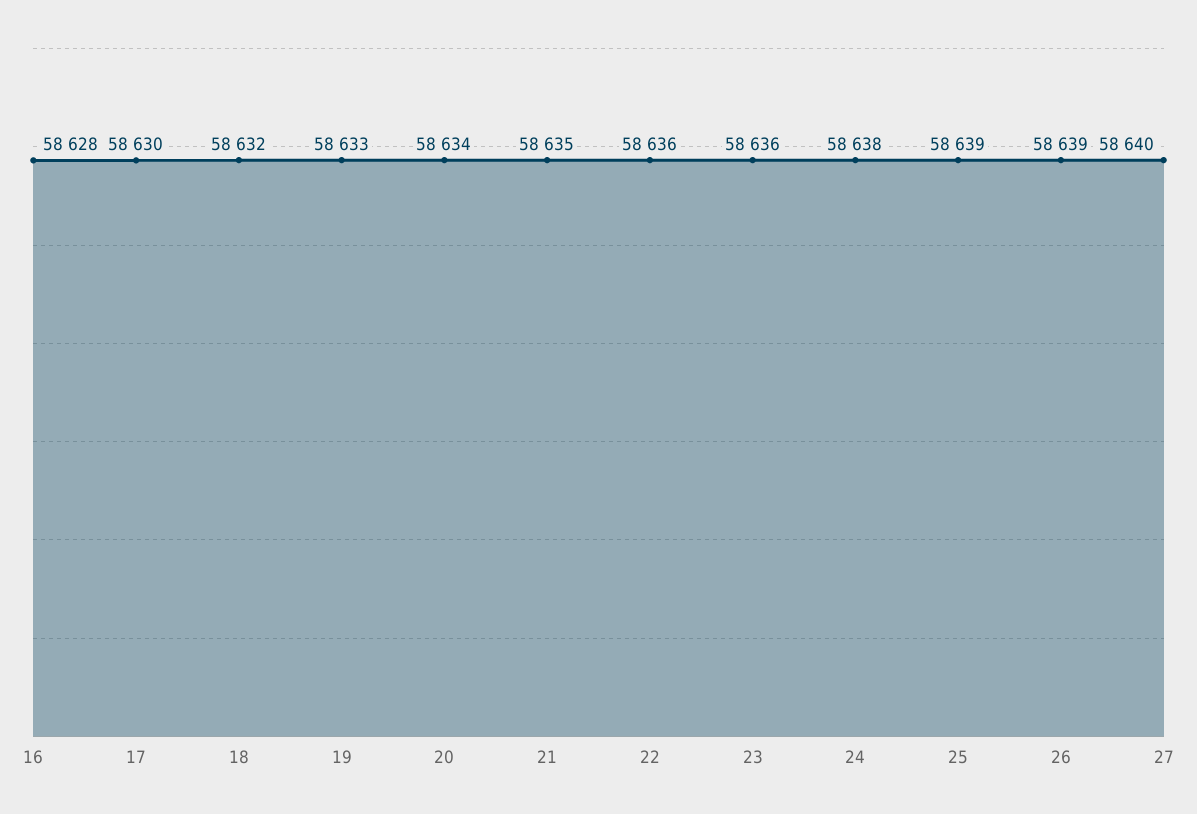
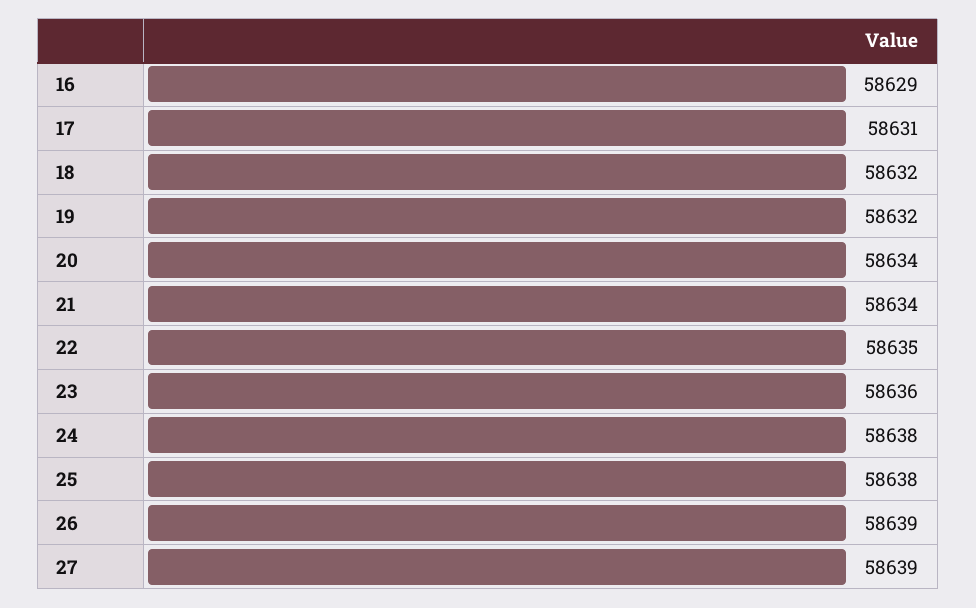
16: 58628 -> 58629
17: 58630 -> 58631
19: 58633 -> 58632
21: 58635 -> 58634
22: 58636 -> 58635
25: 58639 -> 58638
27: 58640 -> 58639

